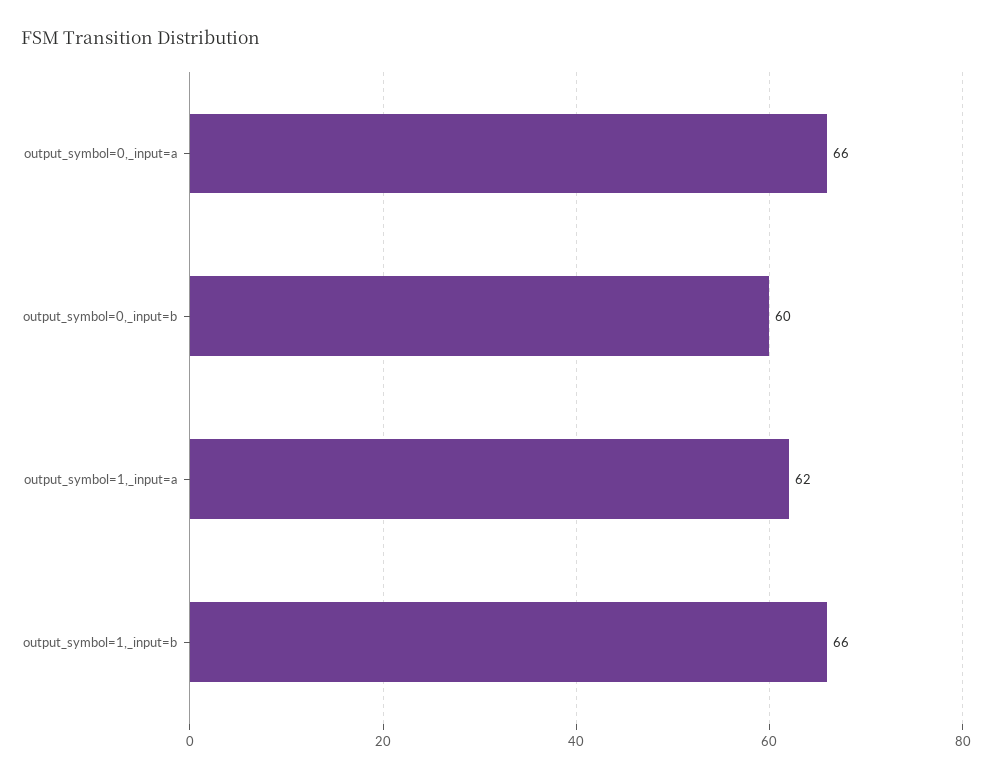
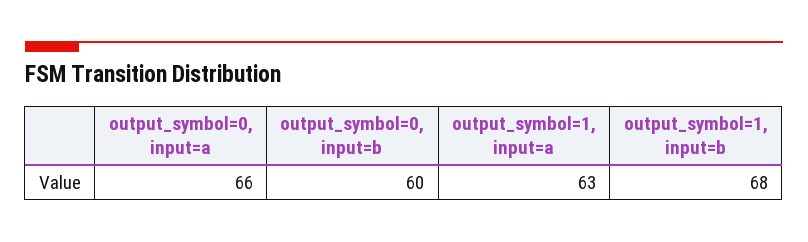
output_symbol=1,_input=a: 62 -> 63
output_symbol=1,_input=b: 66 -> 68

